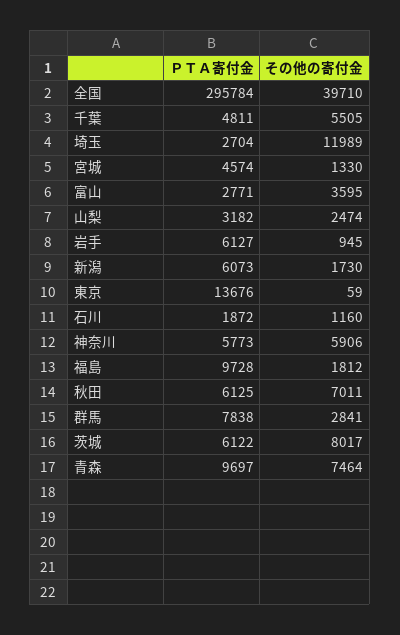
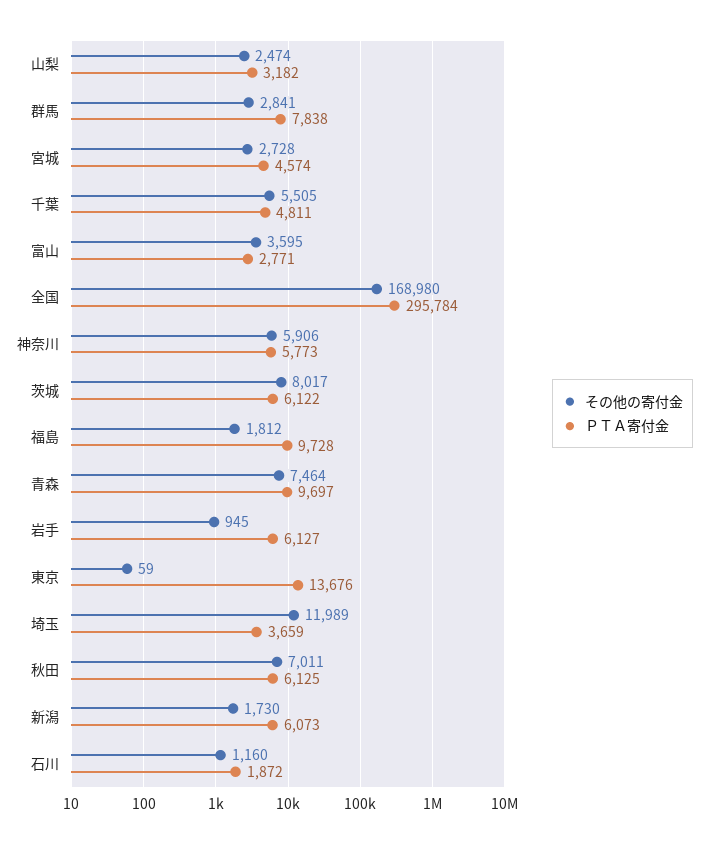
その他の寄付金, 全国: 39710 -> 168980
ＰＴＡ寄付金, 埼玉: 2704 -> 3659
その他の寄付金, 宮城: 1330 -> 2728

